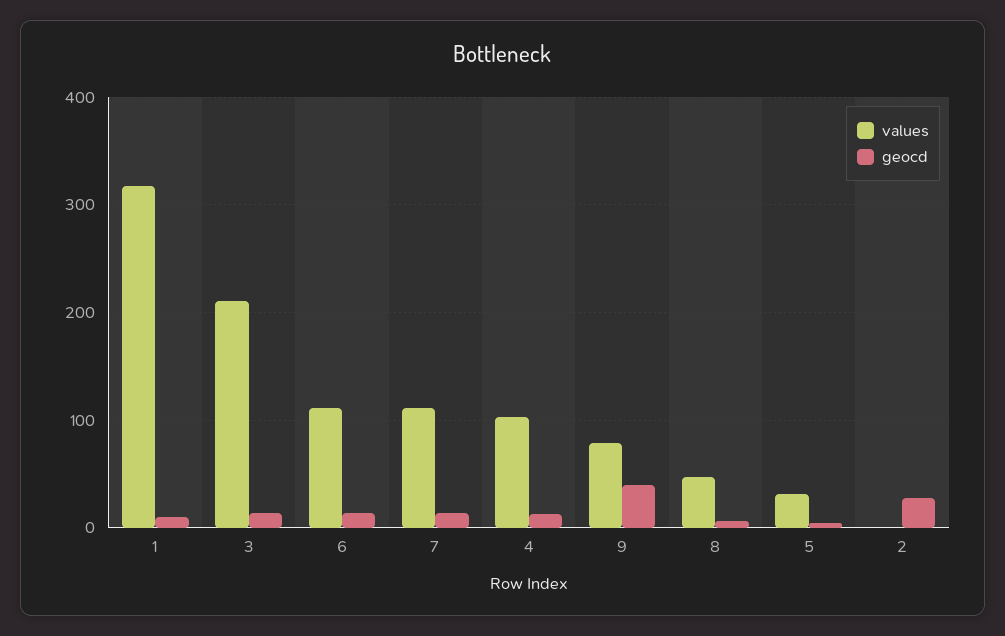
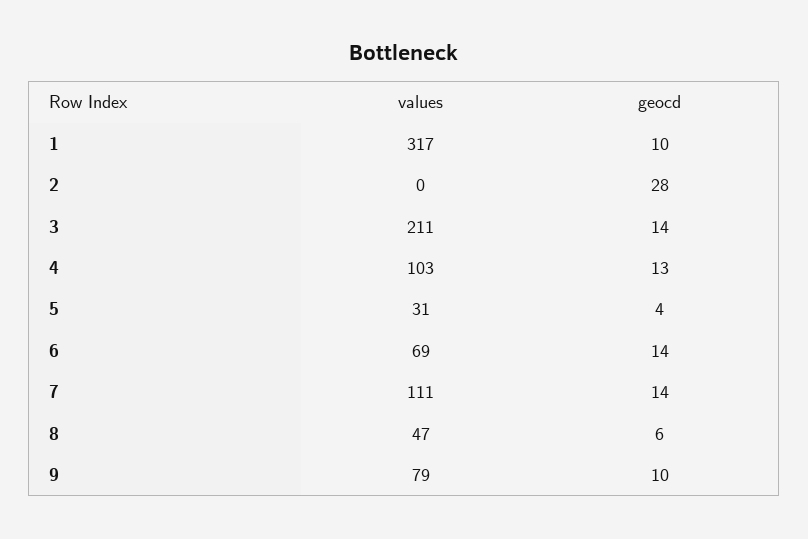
values, 6: 110 -> 69
geocd, 9: 40 -> 10

